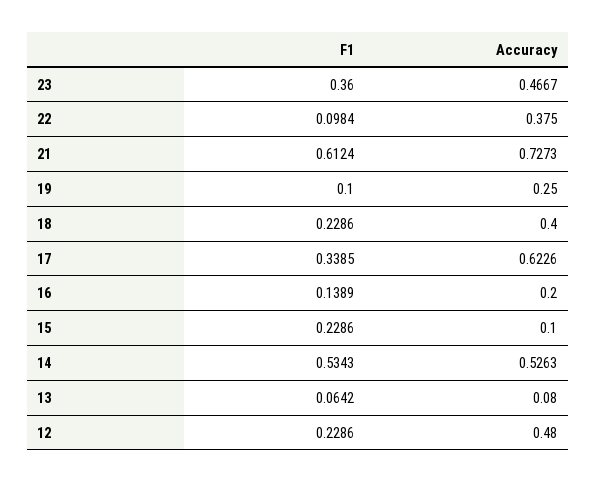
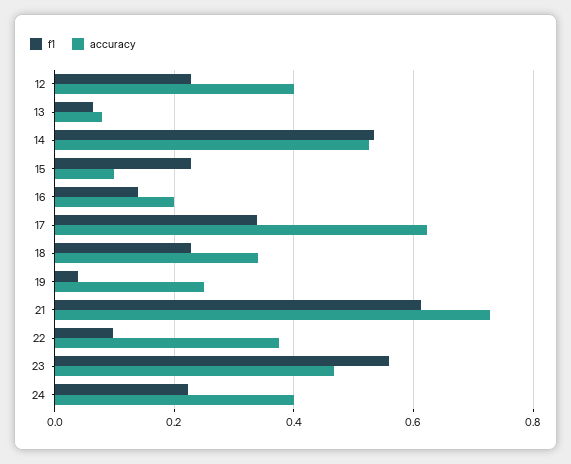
F1, 23: 0.36 -> 0.56
F1, 19: 0.1 -> 0.04
Accuracy, 18: 0.4 -> 0.34
Accuracy, 12: 0.48 -> 0.4
F1, 24: none -> 0.22
Accuracy, 24: none -> 0.4

